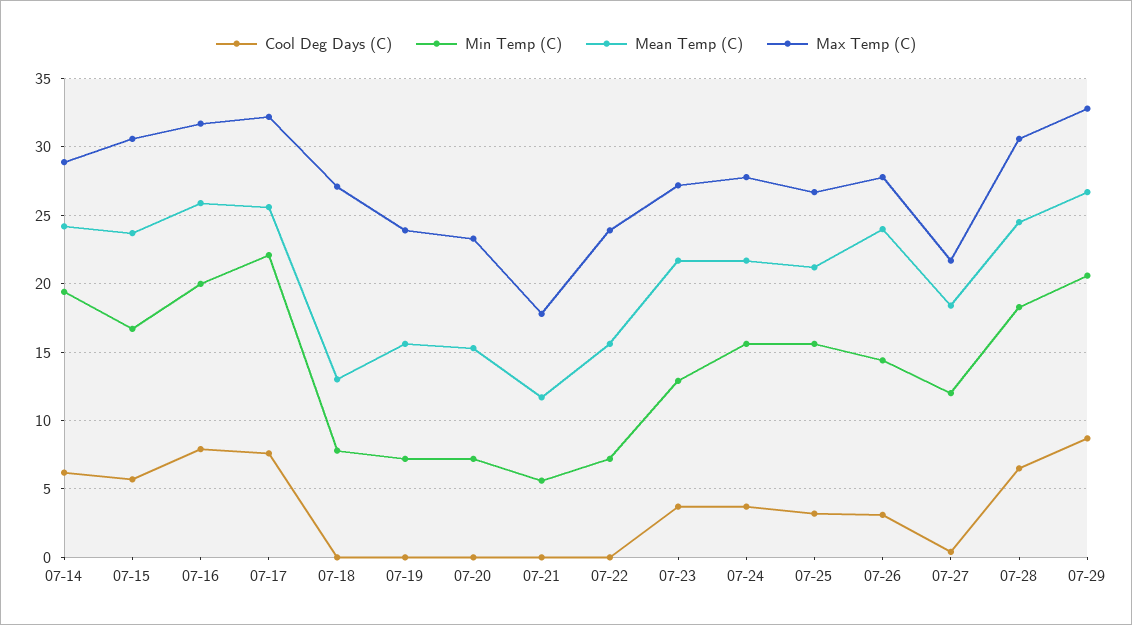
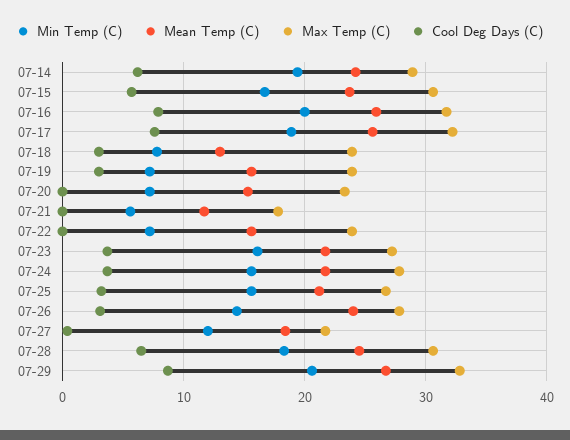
Min Temp (C), 07-17: 22 -> 19
Cool Deg Days (C), 07-18: 0 -> 3
Max Temp (C), 07-18: 27 -> 24
Cool Deg Days (C), 07-19: 0 -> 3
Min Temp (C), 07-23: 13 -> 16

